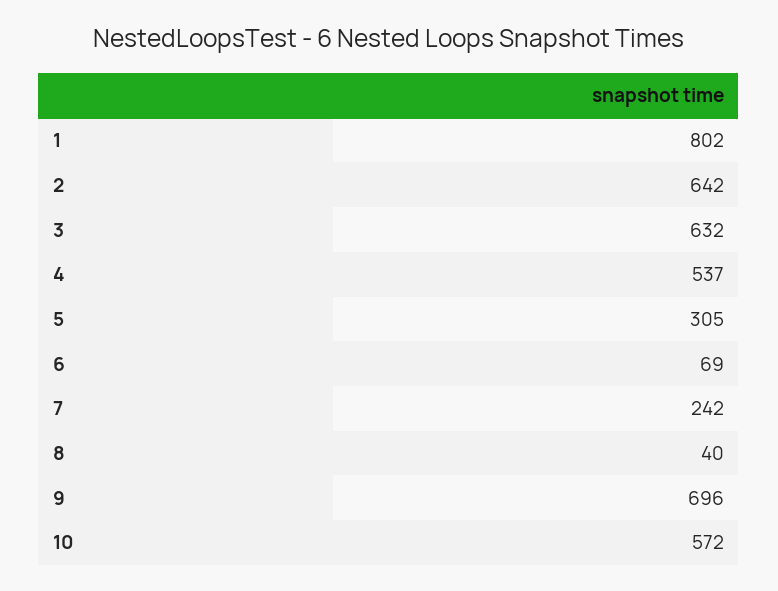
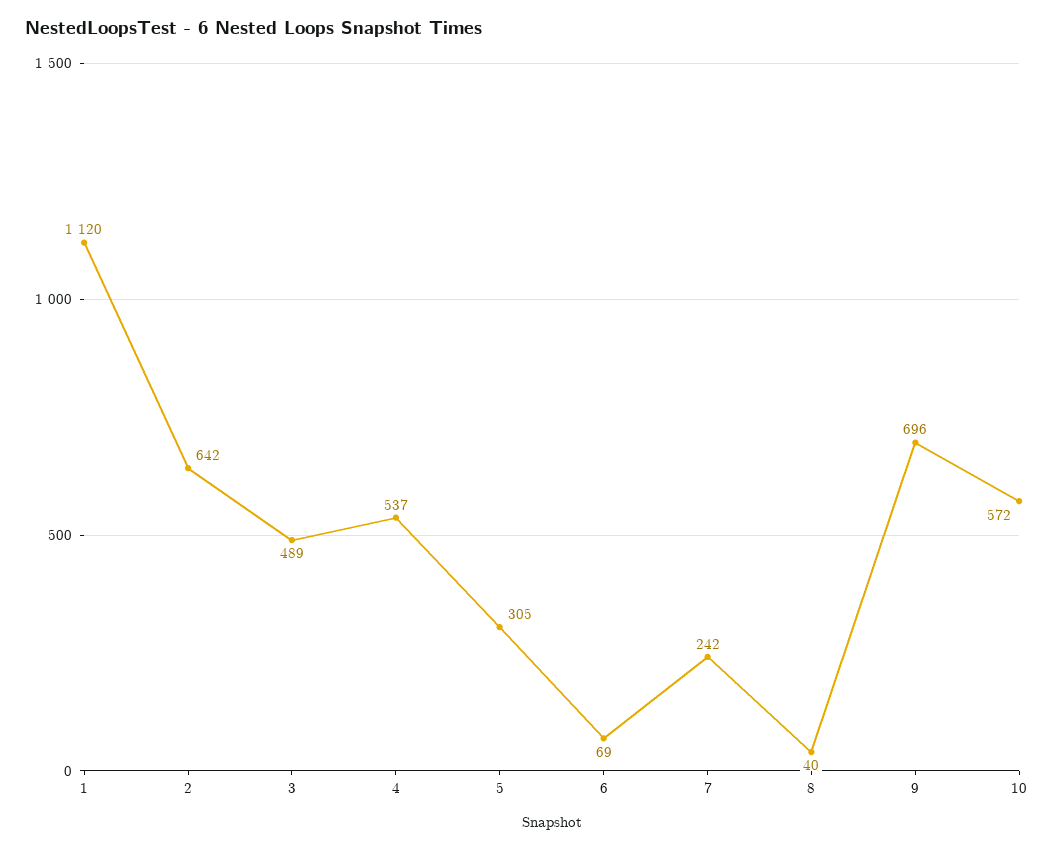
1: 802 -> 1120
3: 632 -> 489

